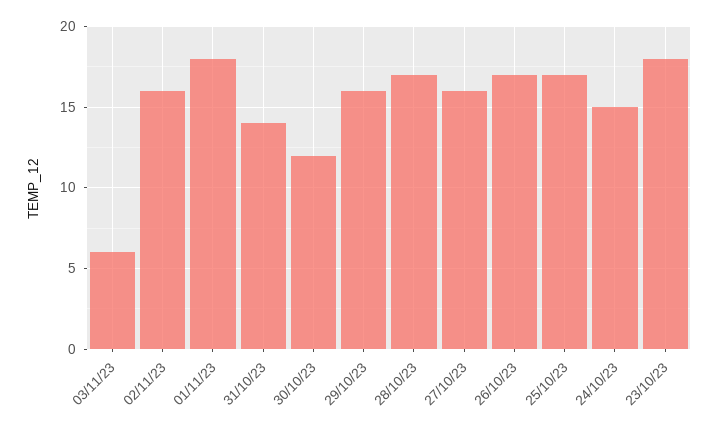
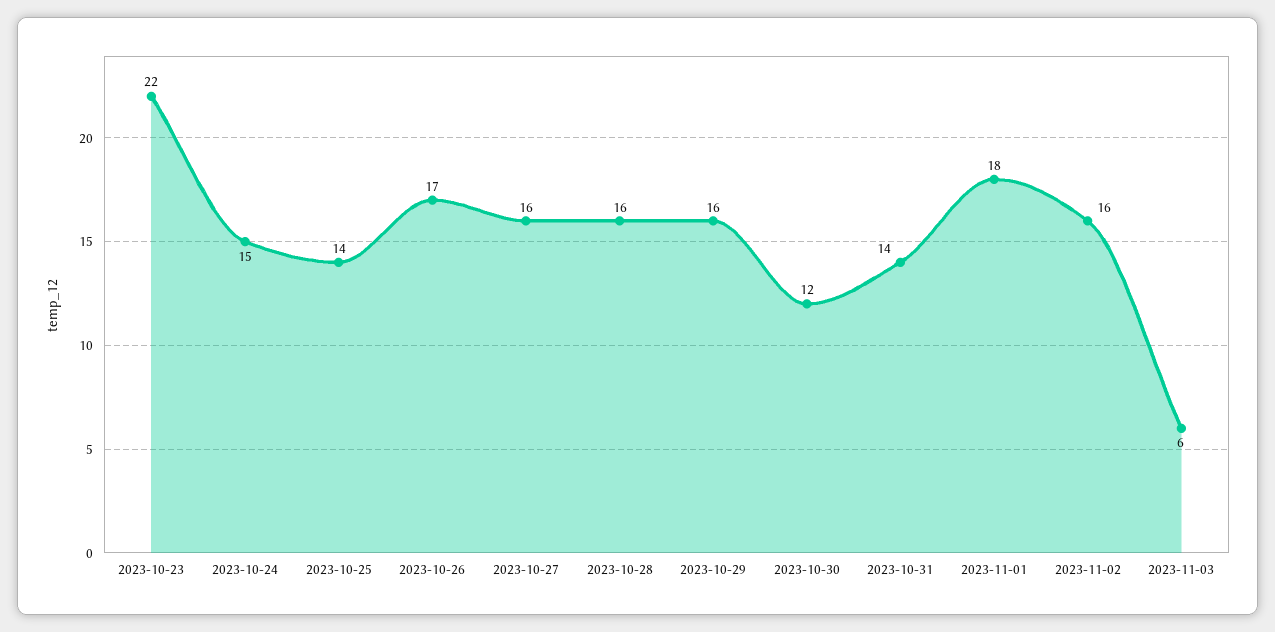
28/10/23: 17 -> 16
25/10/23: 17 -> 14
23/10/23: 18 -> 22

